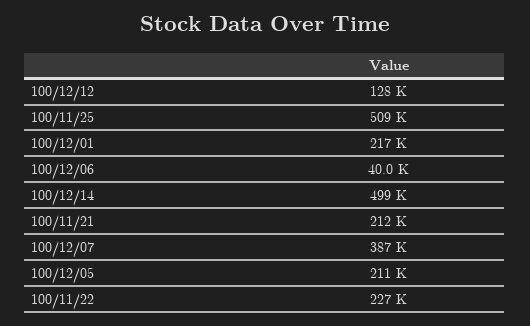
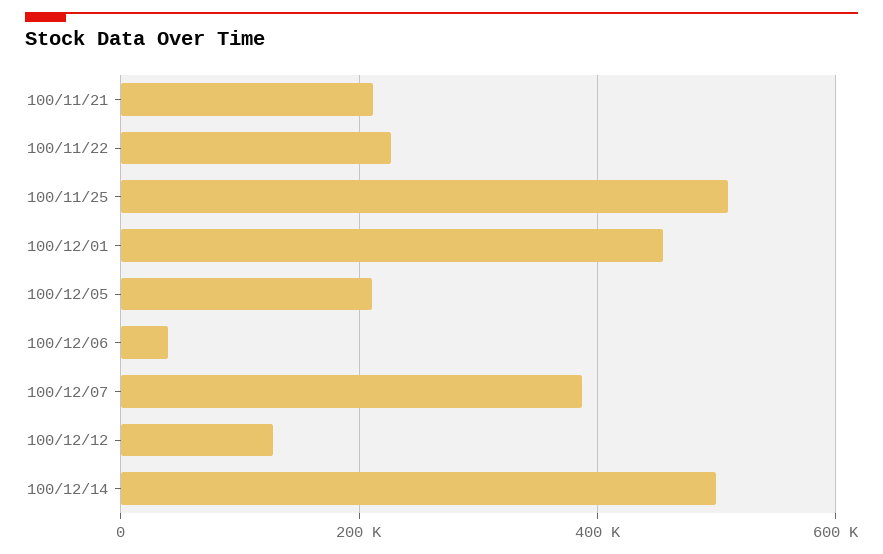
100/12/01: 217000 -> 460000

